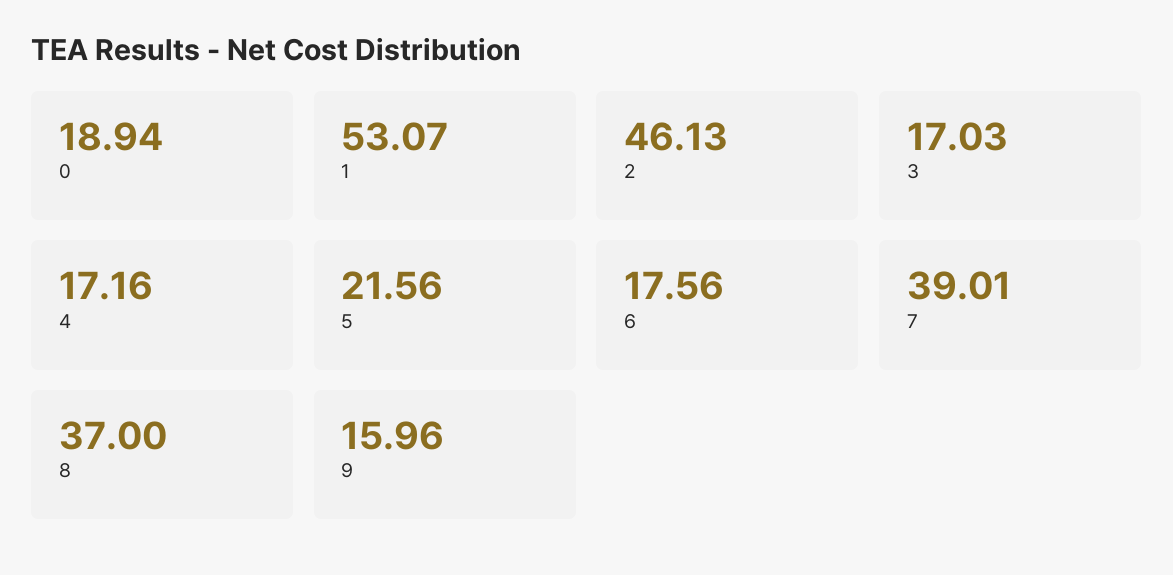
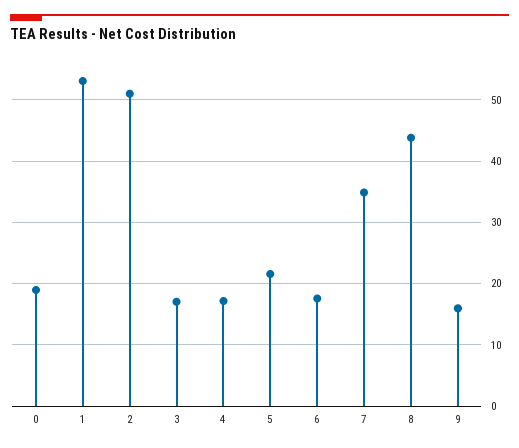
2: 46.13 -> 51
7: 39.01 -> 35
8: 37 -> 44

